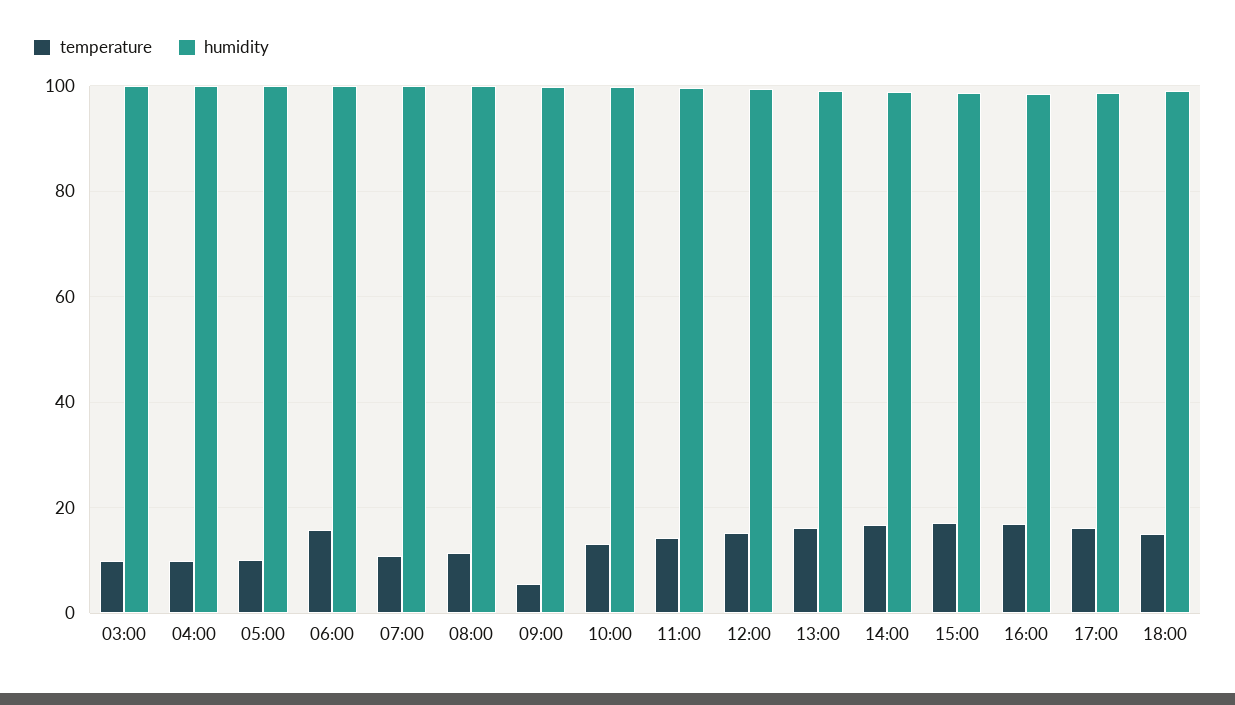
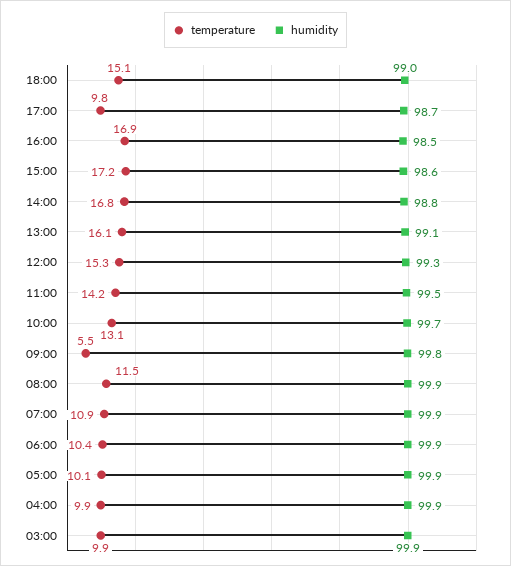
temperature, 06:00: 16 -> 10.4
temperature, 17:00: 16 -> 9.8

